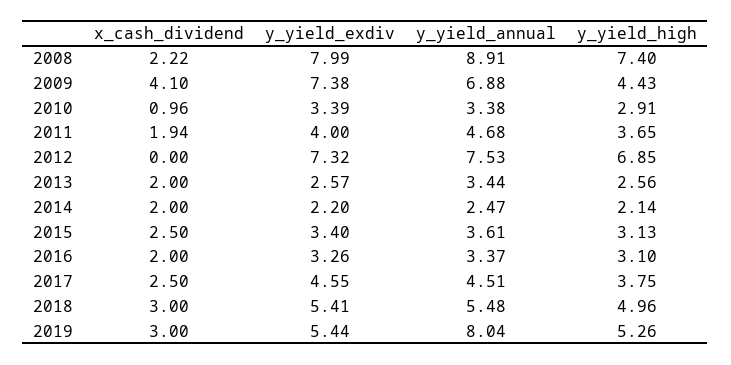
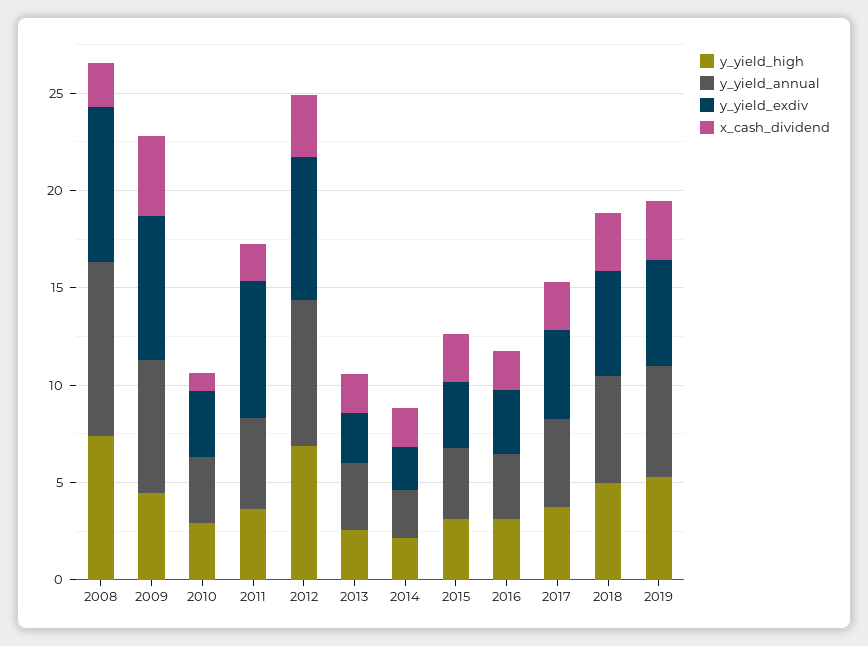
y_yield_exdiv, 2011: 4 -> 7
x_cash_dividend, 2012: 0 -> 3
y_yield_annual, 2019: 8.04 -> 6

